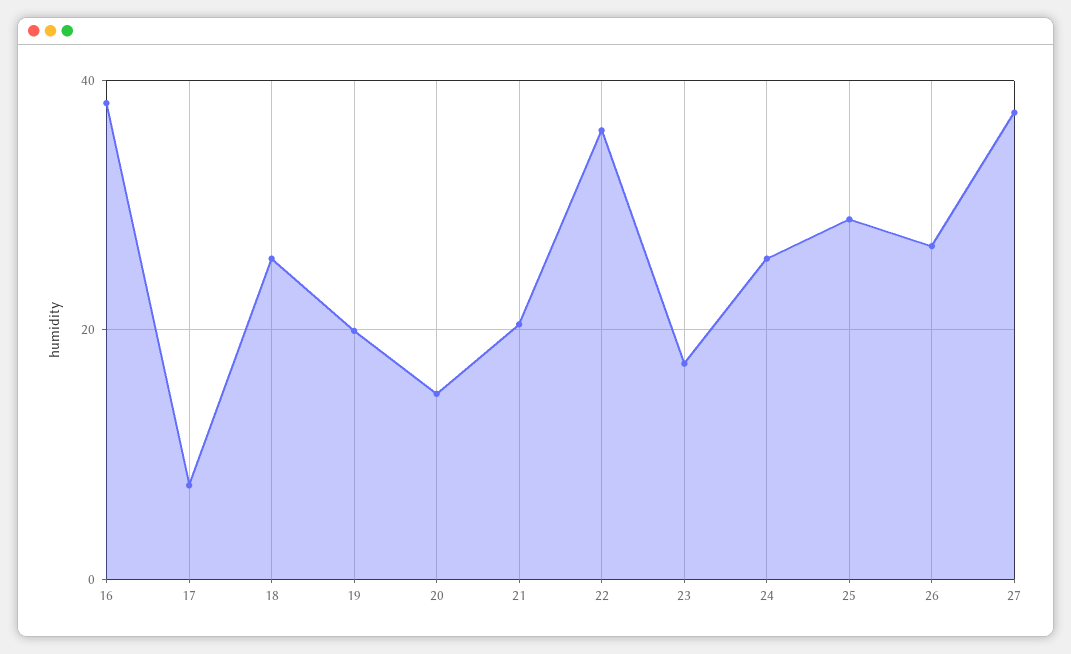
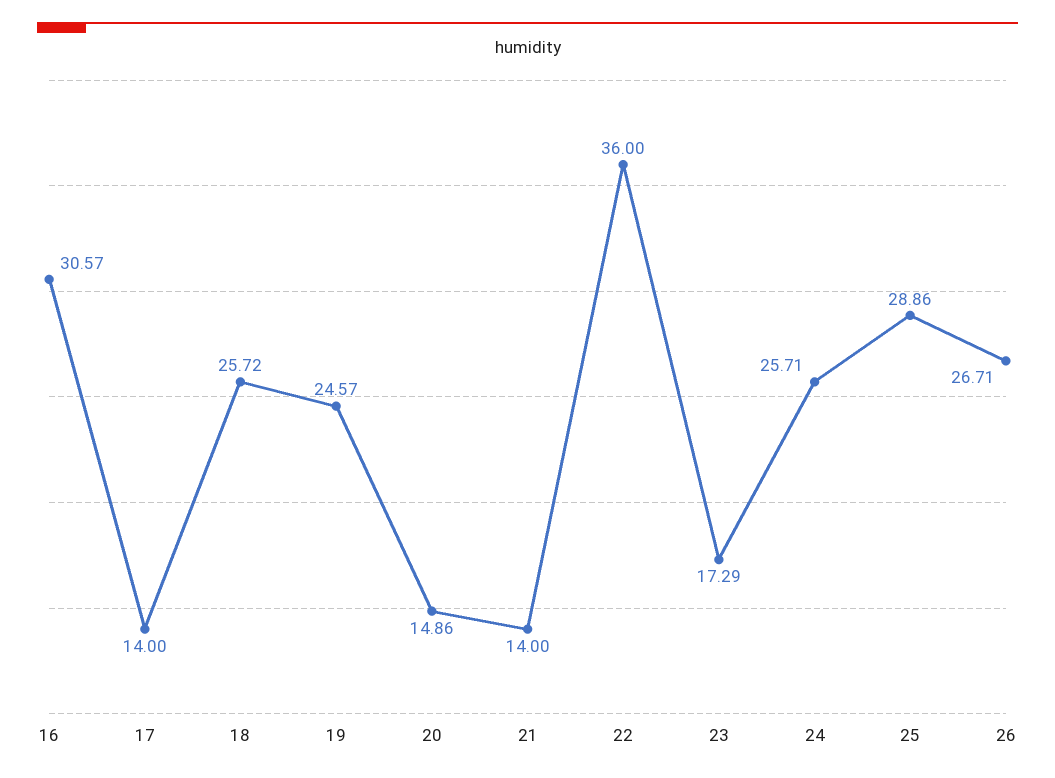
16: 38 -> 30.57
17: 8 -> 14
19: 20 -> 24.57
21: 20 -> 14
27: 38 -> none

